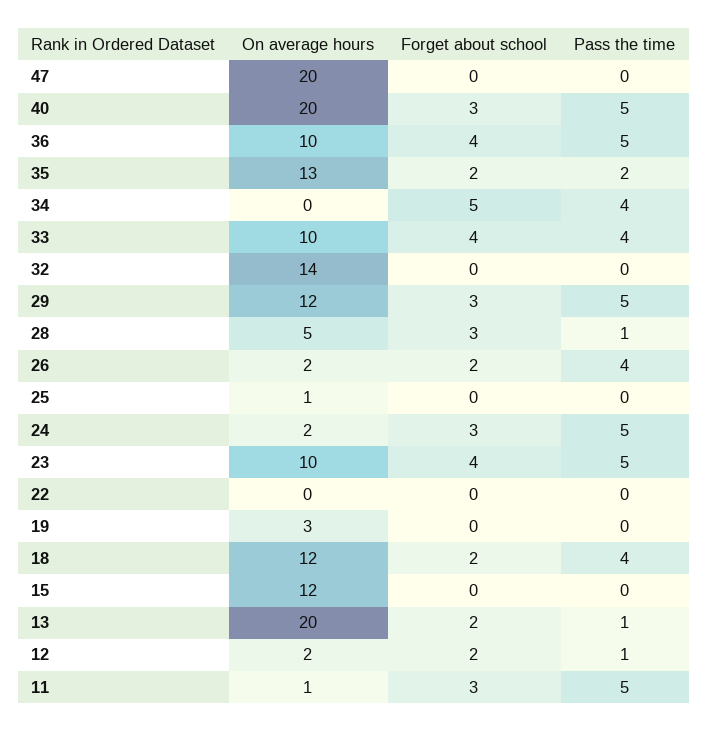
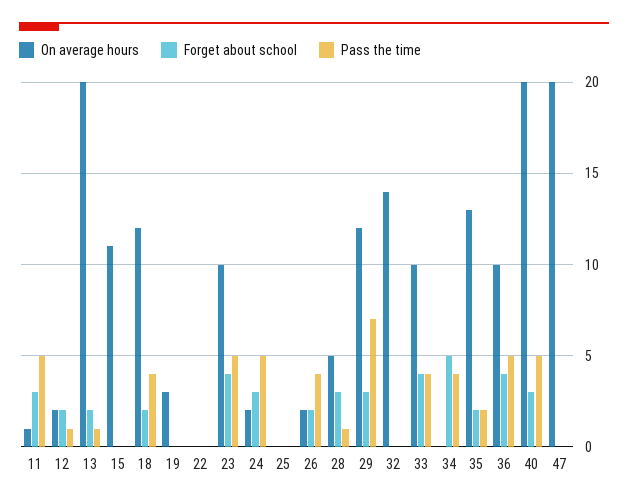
Pass the time, 29: 5 -> 7
On average hours, 25: 1 -> 0
On average hours, 15: 12 -> 11

